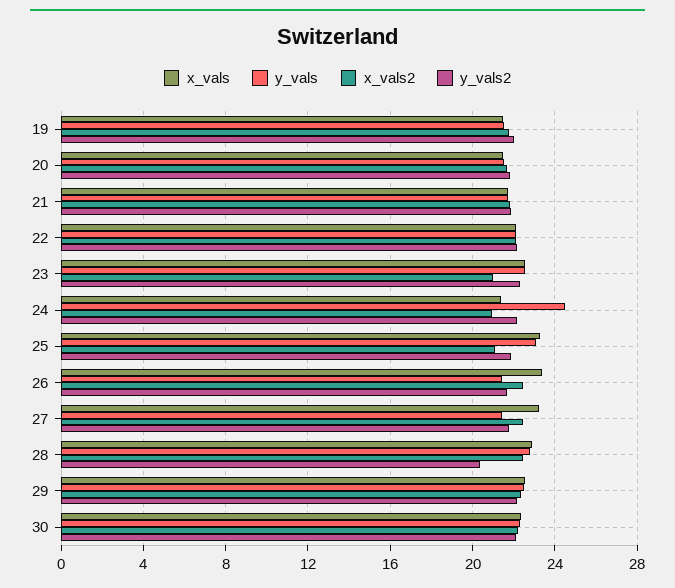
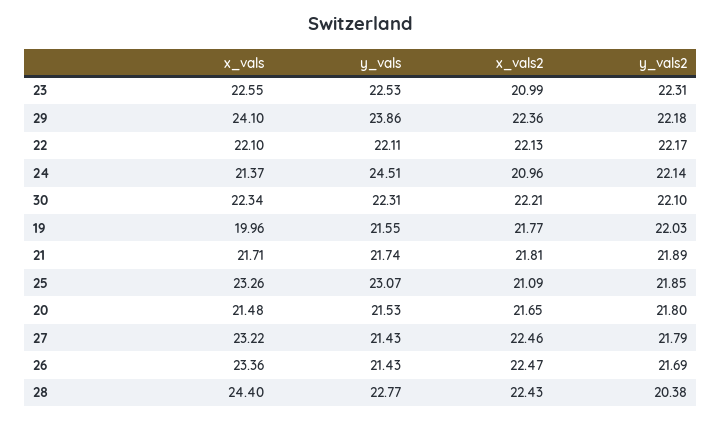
x_vals, 19: 21.5 -> 19.96
x_vals, 28: 23 -> 24.4
x_vals, 29: 22.5 -> 24.1
y_vals, 29: 22.5 -> 23.86

